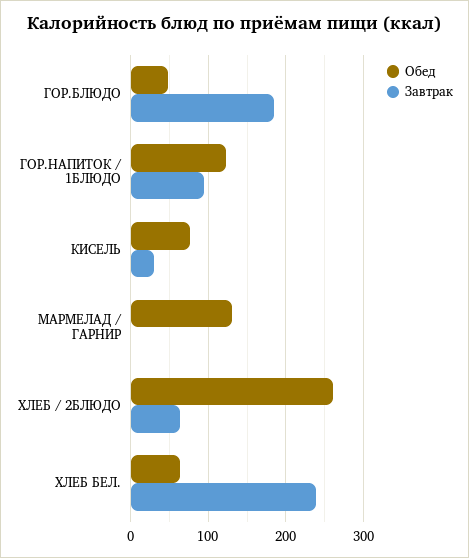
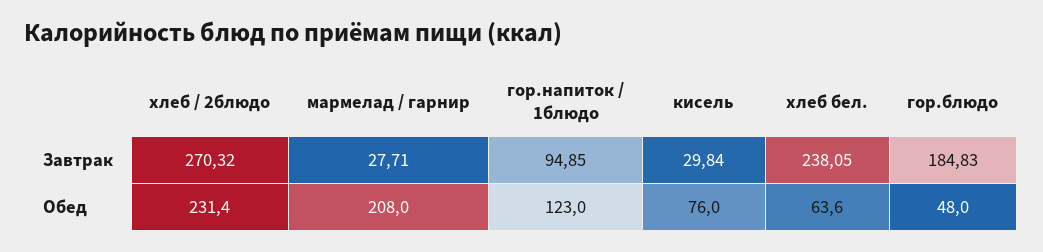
Обед, МАРМЕЛАД / ГАРНИР: 130 -> 208
Завтрак, МАРМЕЛАД / ГАРНИР: 0 -> 27.71
Обед, ХЛЕБ / 2БЛЮДО: 260 -> 231.4
Завтрак, ХЛЕБ / 2БЛЮДО: 60 -> 270.32

